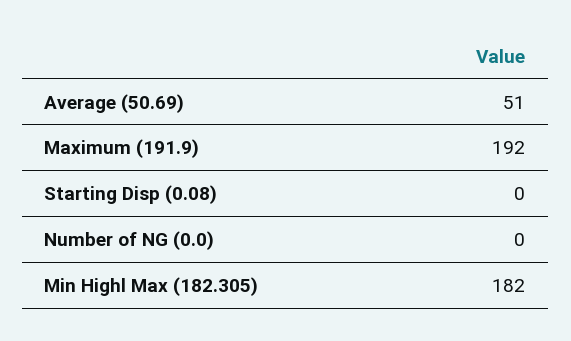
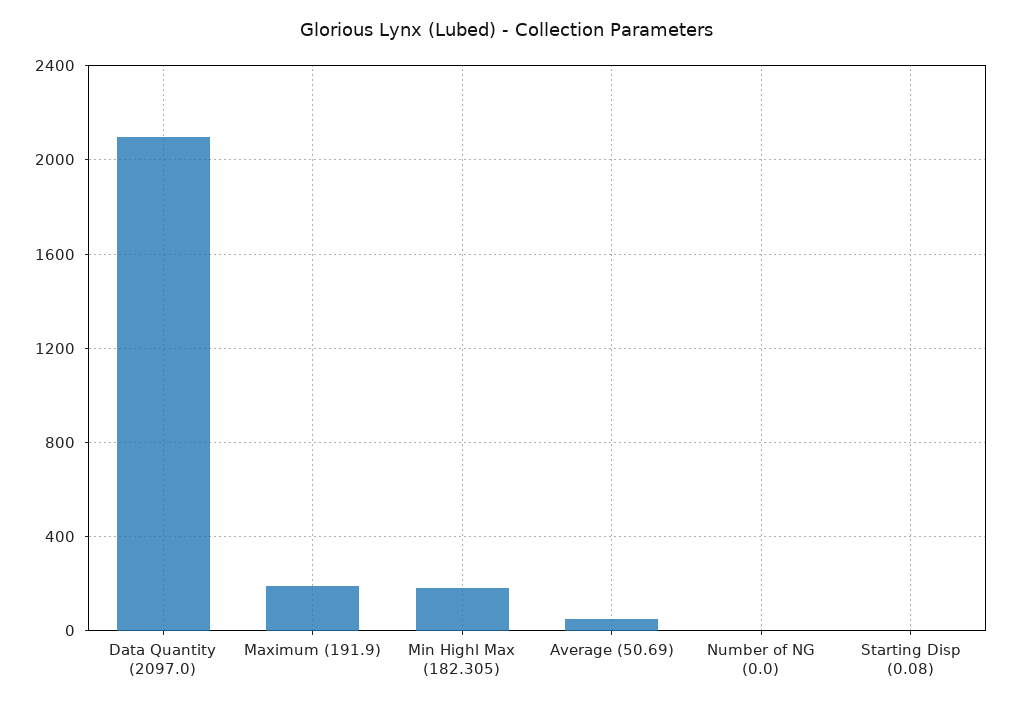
Data Quantity (2097.0): none -> 2100

